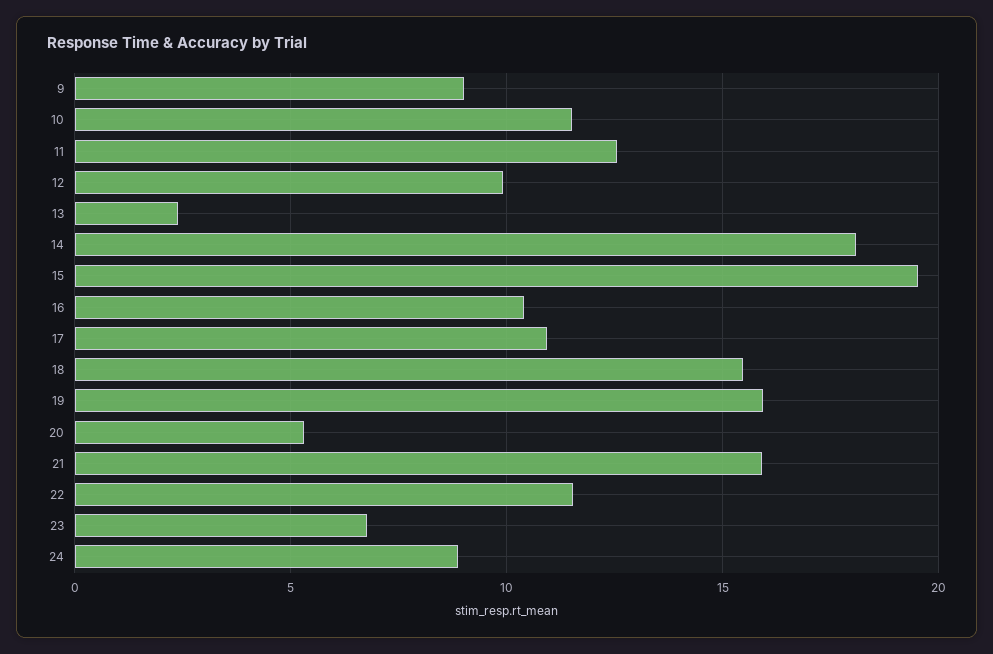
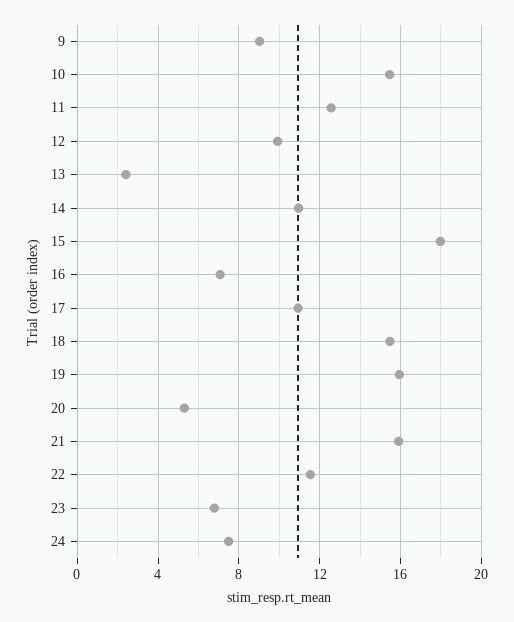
10: 11.5 -> 15.5
14: 18 -> 11
15: 19.5 -> 18
16: 10.5 -> 7
24: 9 -> 7.5

